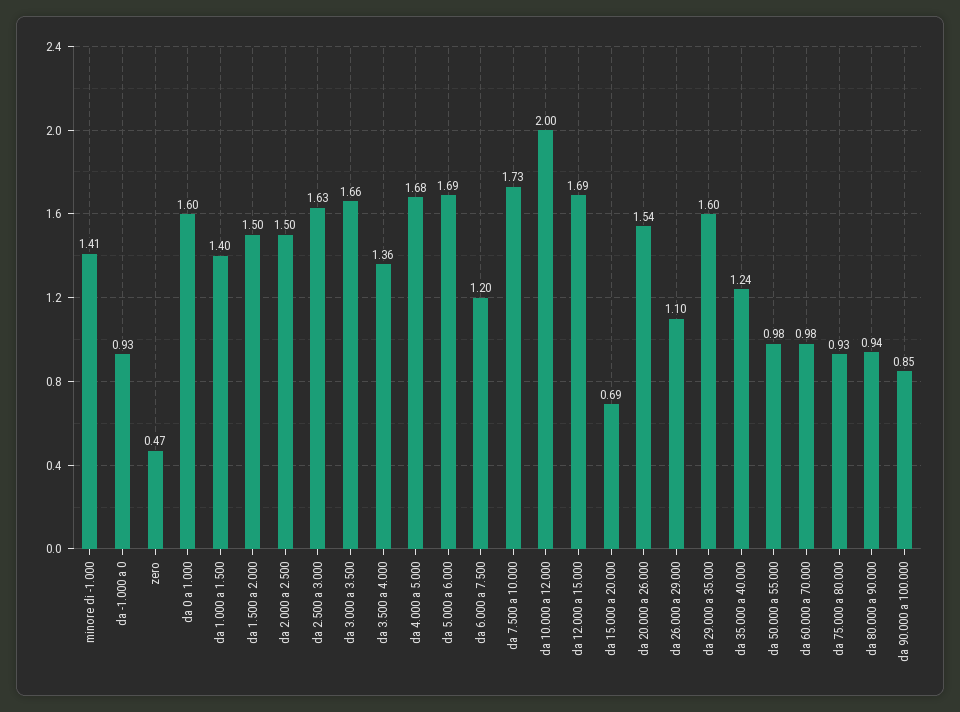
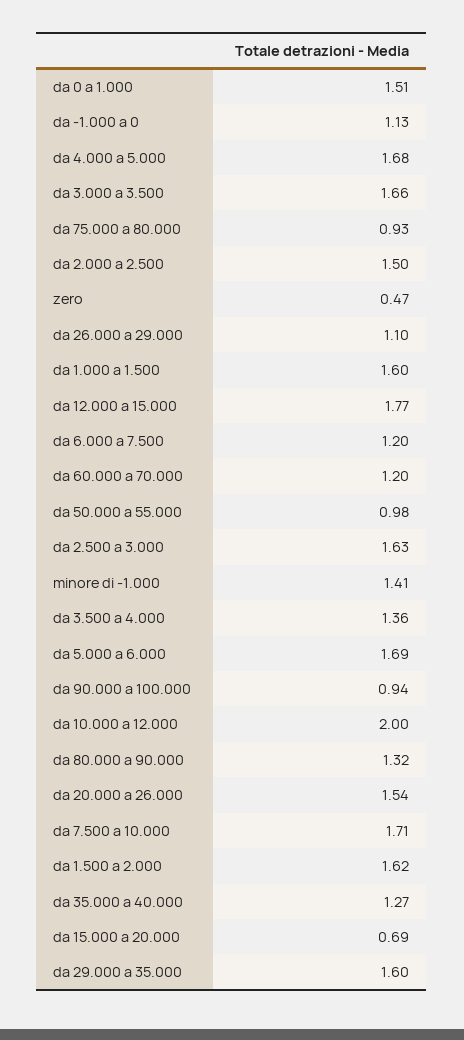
da -1.000 a 0: 0.93 -> 1.13
da 0 a 1.000: 1.6 -> 1.51
da 1.000 a 1.500: 1.4 -> 1.6
da 1.500 a 2.000: 1.5 -> 1.62
da 7.500 a 10.000: 1.73 -> 1.71
da 12.000 a 15.000: 1.69 -> 1.77
da 35.000 a 40.000: 1.24 -> 1.27
da 60.000 a 70.000: 0.98 -> 1.2
da 80.000 a 90.000: 0.94 -> 1.32
da 90.000 a 100.000: 0.85 -> 0.94

